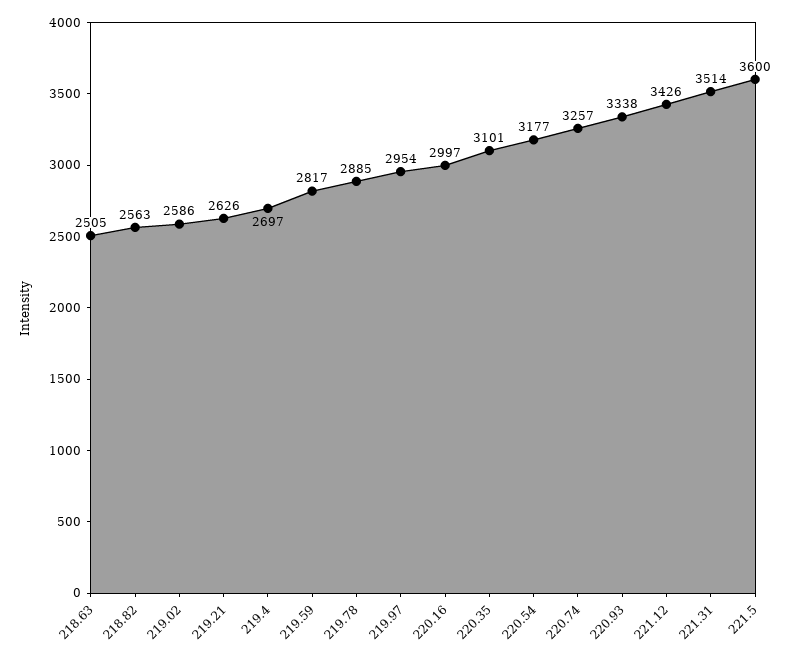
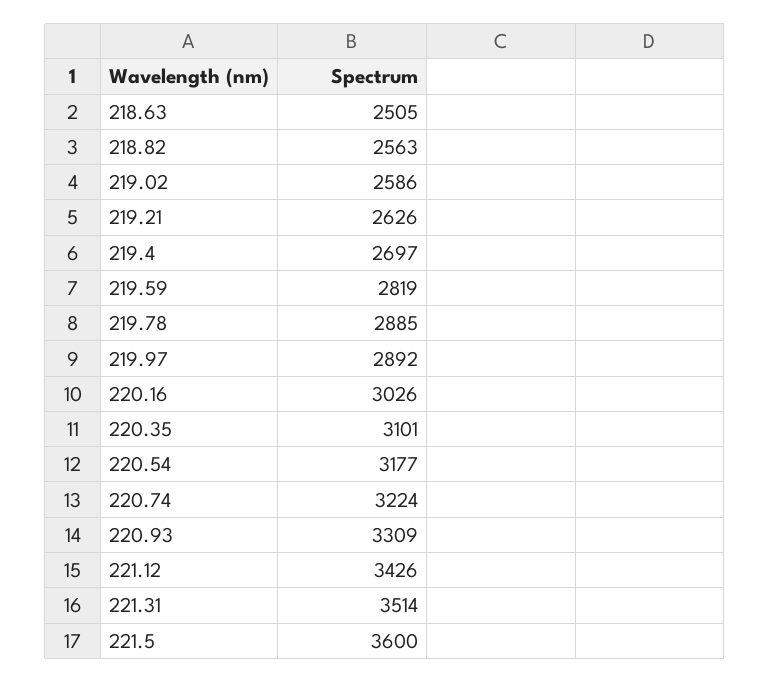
219.59: 2817 -> 2819
219.97: 2954 -> 2892
220.16: 2997 -> 3026
220.74: 3257 -> 3224
220.93: 3338 -> 3309

